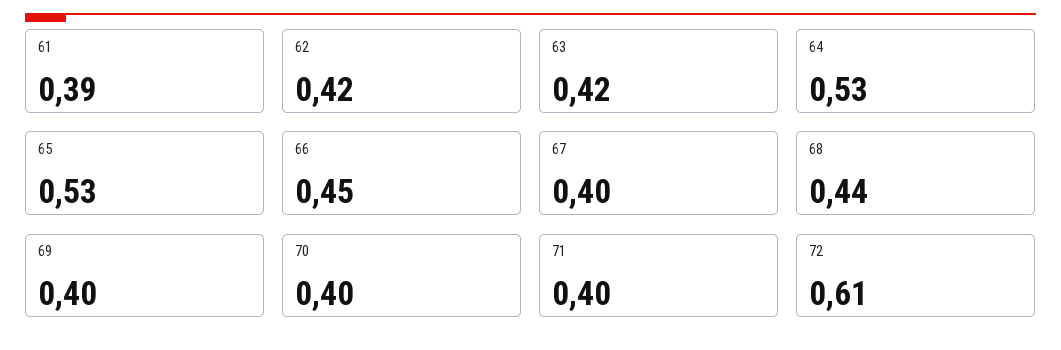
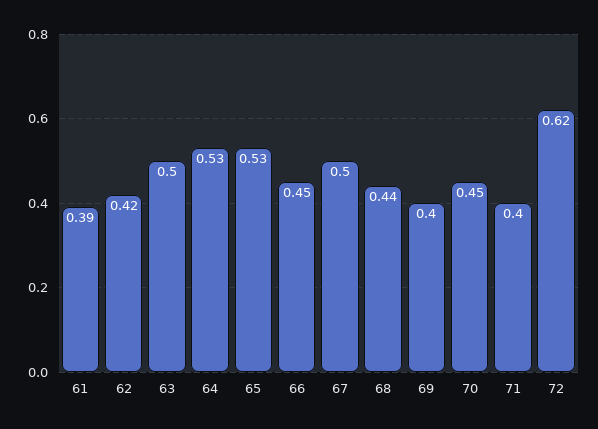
63: 0.42 -> 0.5
67: 0.4 -> 0.5
70: 0.4 -> 0.45
72: 0.61 -> 0.62

